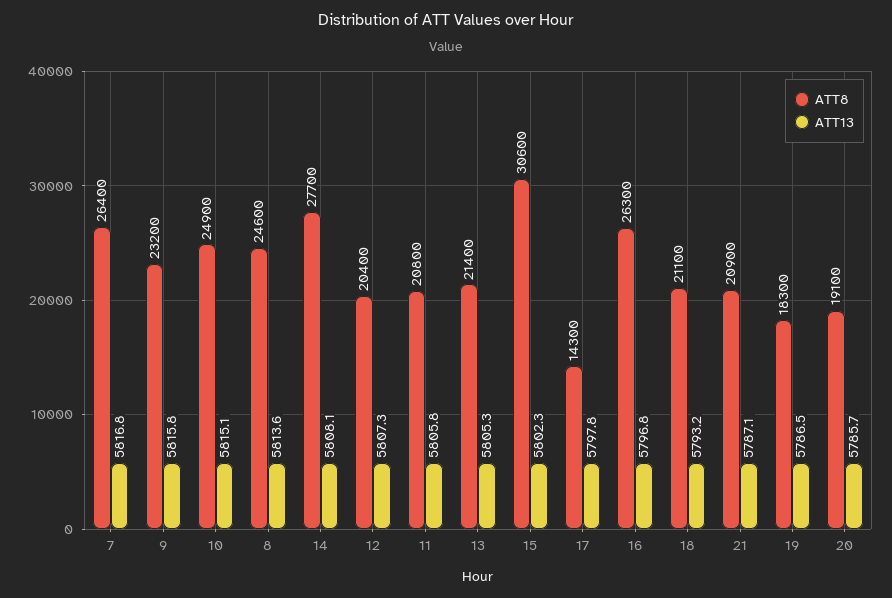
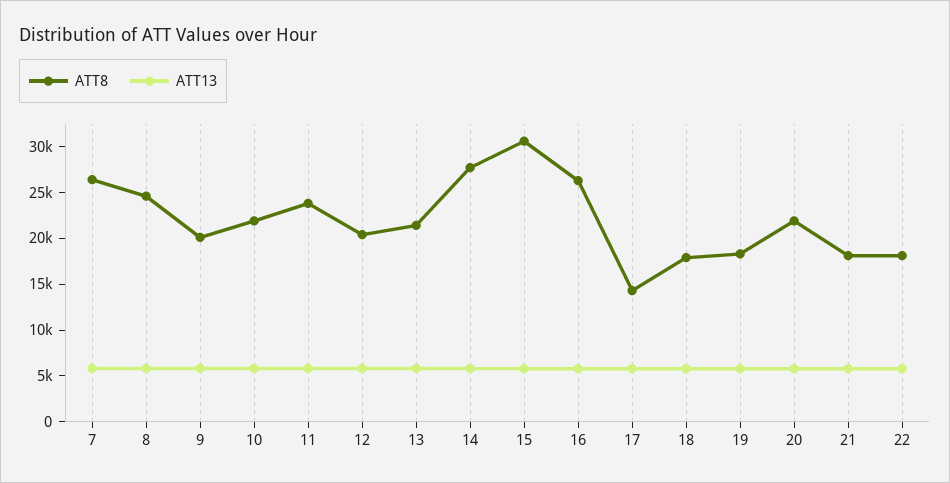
ATT8, 9: 23200 -> 20000
ATT8, 10: 24900 -> 22000
ATT8, 11: 20800 -> 24000
ATT8, 18: 21100 -> 18000
ATT8, 21: 20900 -> 18000
ATT8, 20: 19100 -> 22000
ATT8, 22: none -> 18000
ATT13, 22: none -> 6000

